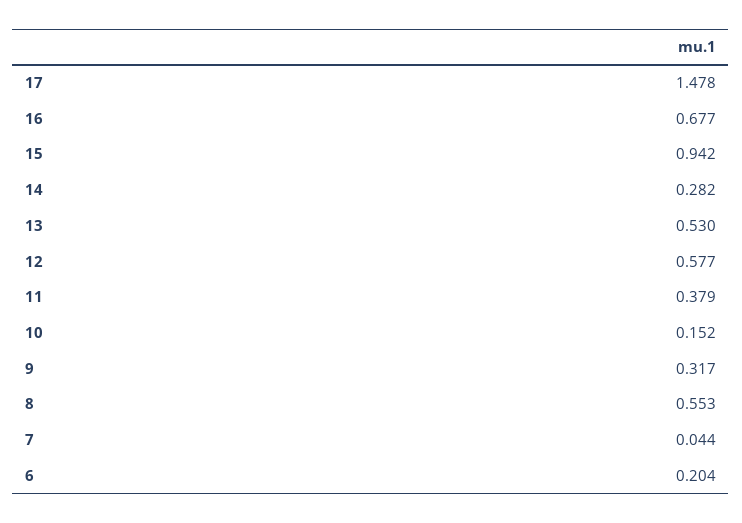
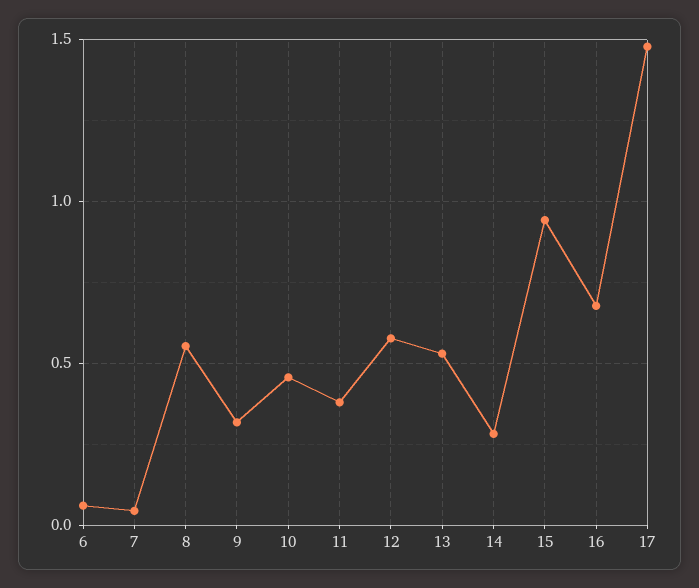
10: 0.152 -> 0.45
6: 0.204 -> 0.05

